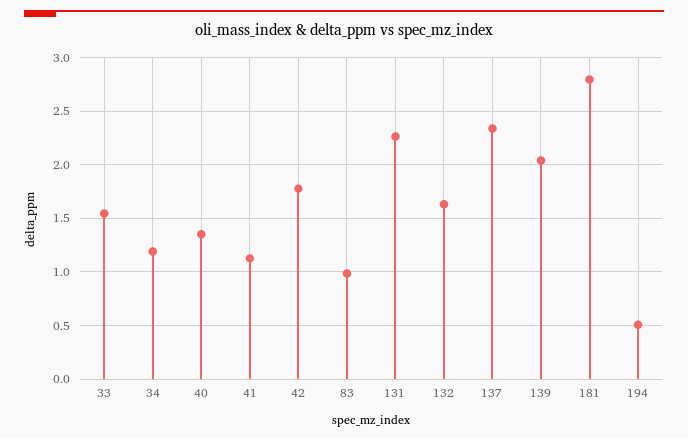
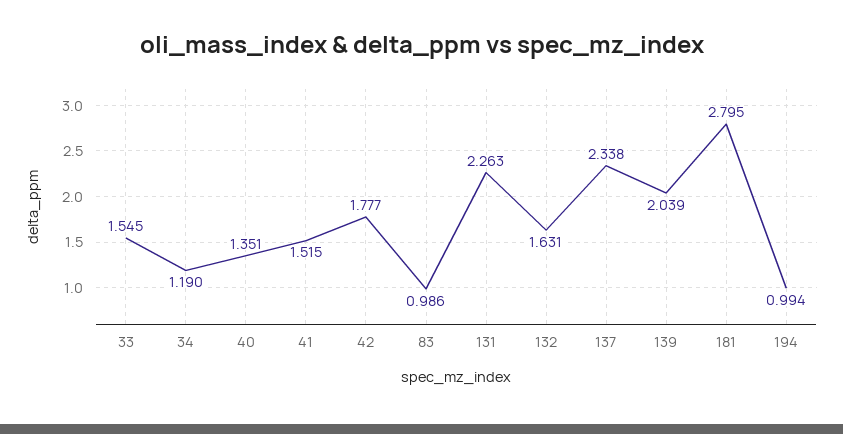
41: 1.1 -> 1.515
194: 0.5 -> 0.994

